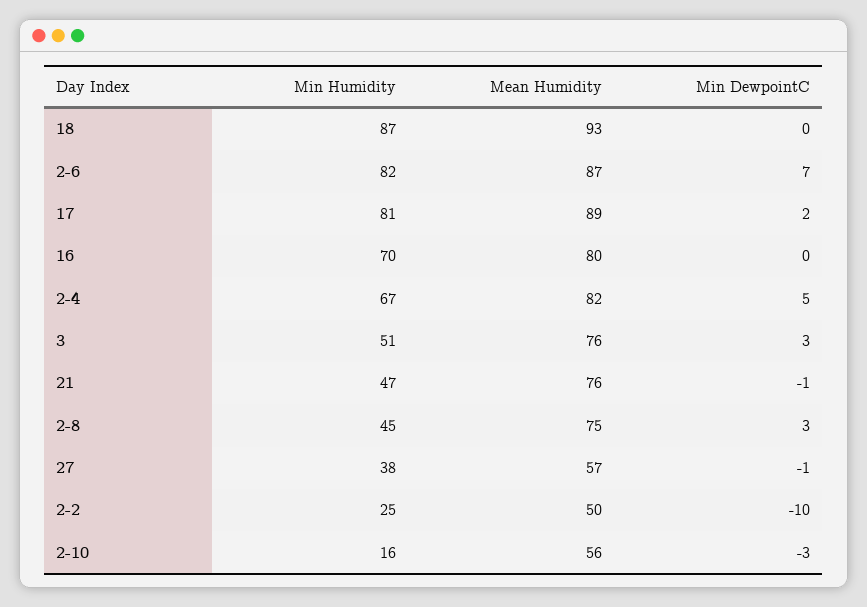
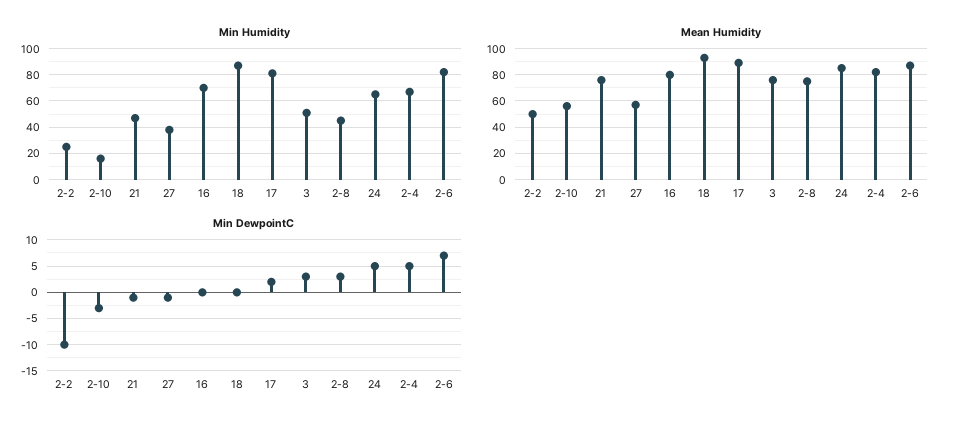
Min Humidity, 24: none -> 65
Mean Humidity, 24: none -> 85
Min DewpointC, 24: none -> 5

